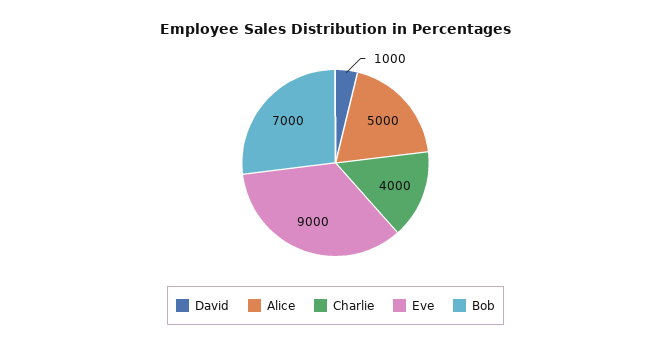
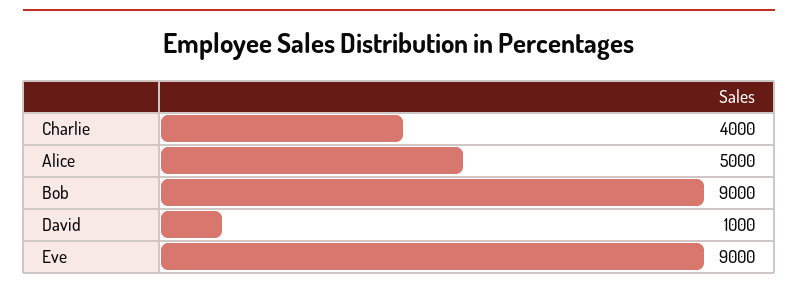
Bob: 7000 -> 9000

